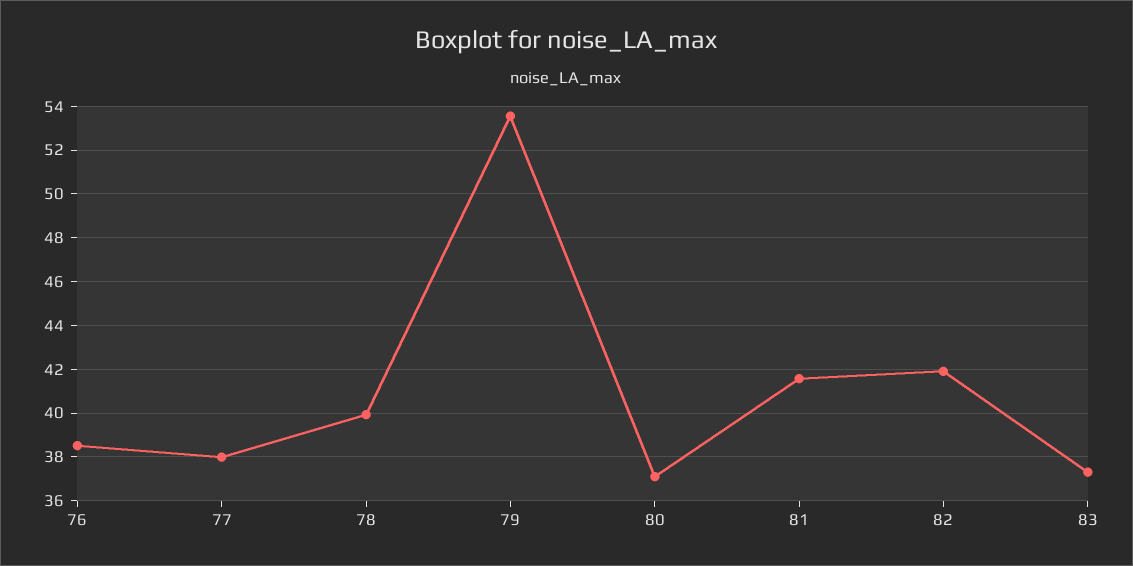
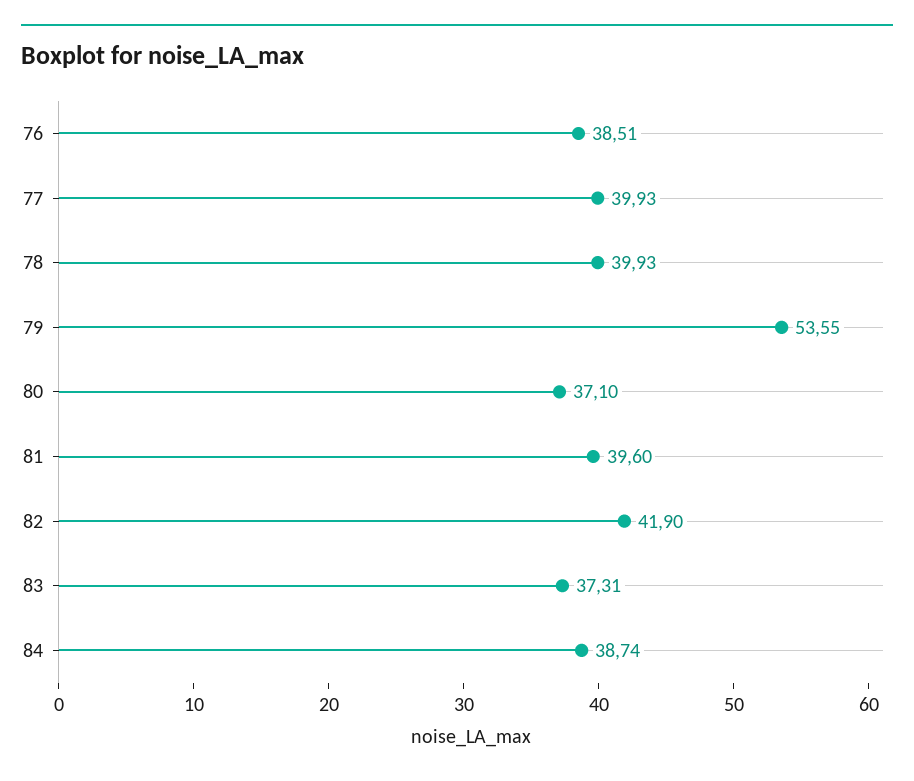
77: 38 -> 39.93
81: 41.5 -> 39.6
84: none -> 38.74

